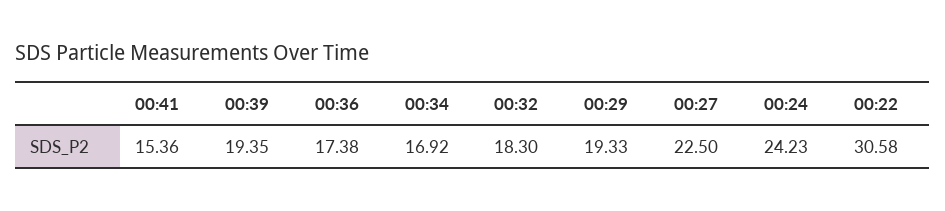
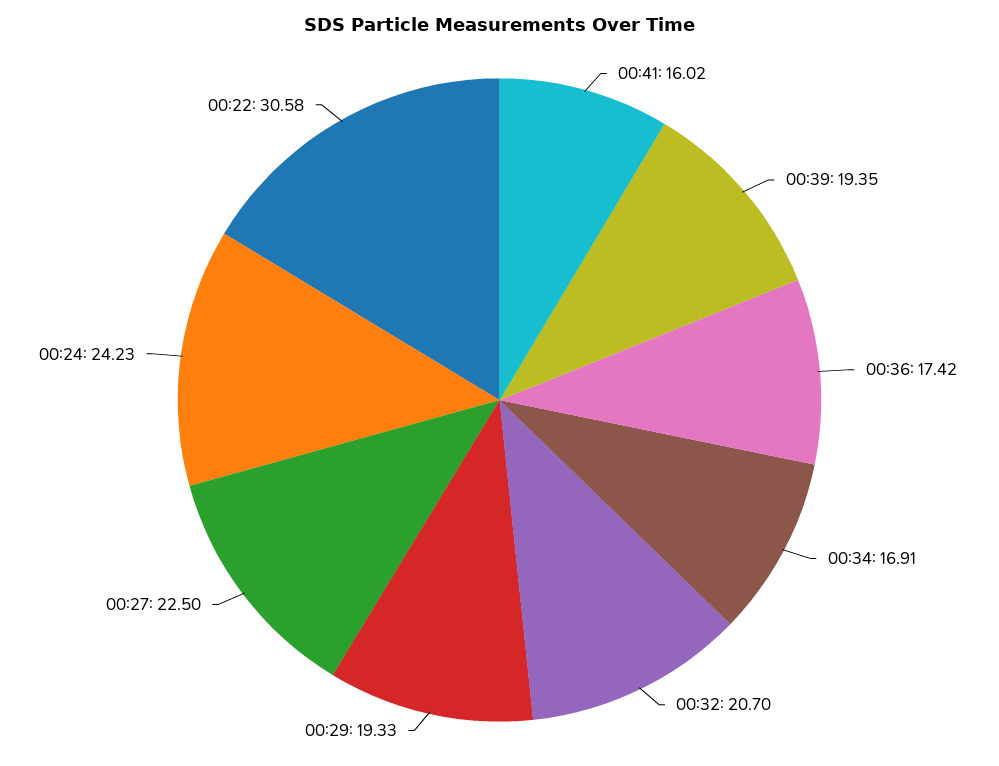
00:41: 15.36 -> 16.02
00:36: 17.38 -> 17.42
00:34: 16.92 -> 16.91
00:32: 18.3 -> 20.7

